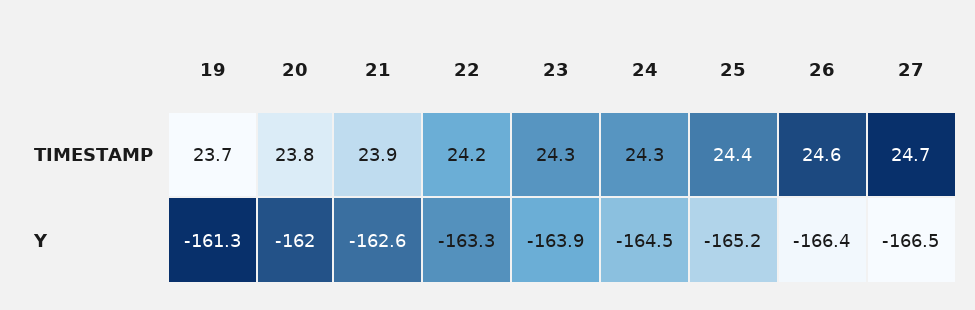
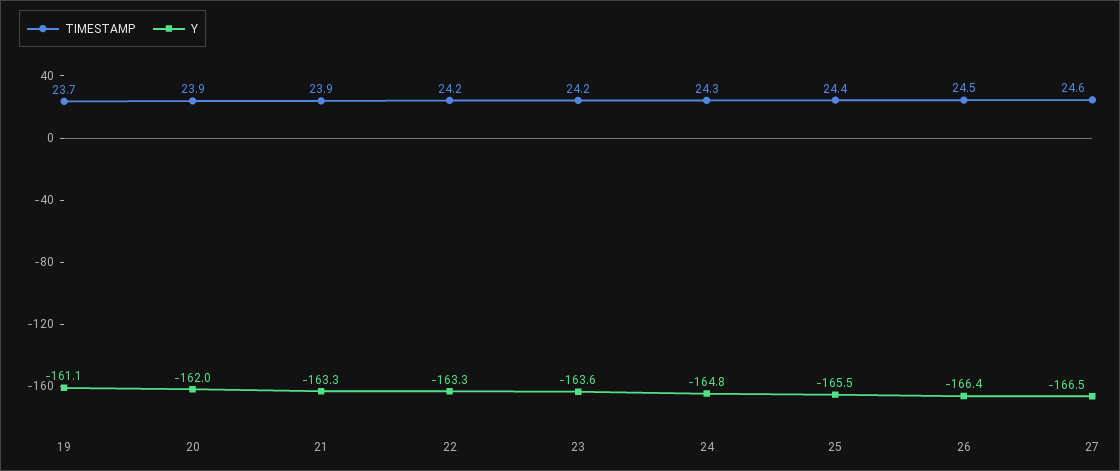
TIMESTAMP, 20: 23.8 -> 23.9
TIMESTAMP, 23: 24.3 -> 24.2
TIMESTAMP, 26: 24.6 -> 24.5
TIMESTAMP, 27: 24.7 -> 24.6
Y, 19: -161.3 -> -161.1
Y, 21: -162.6 -> -163.3
Y, 23: -163.9 -> -163.6
Y, 24: -164.5 -> -164.8
Y, 25: -165.2 -> -165.5

